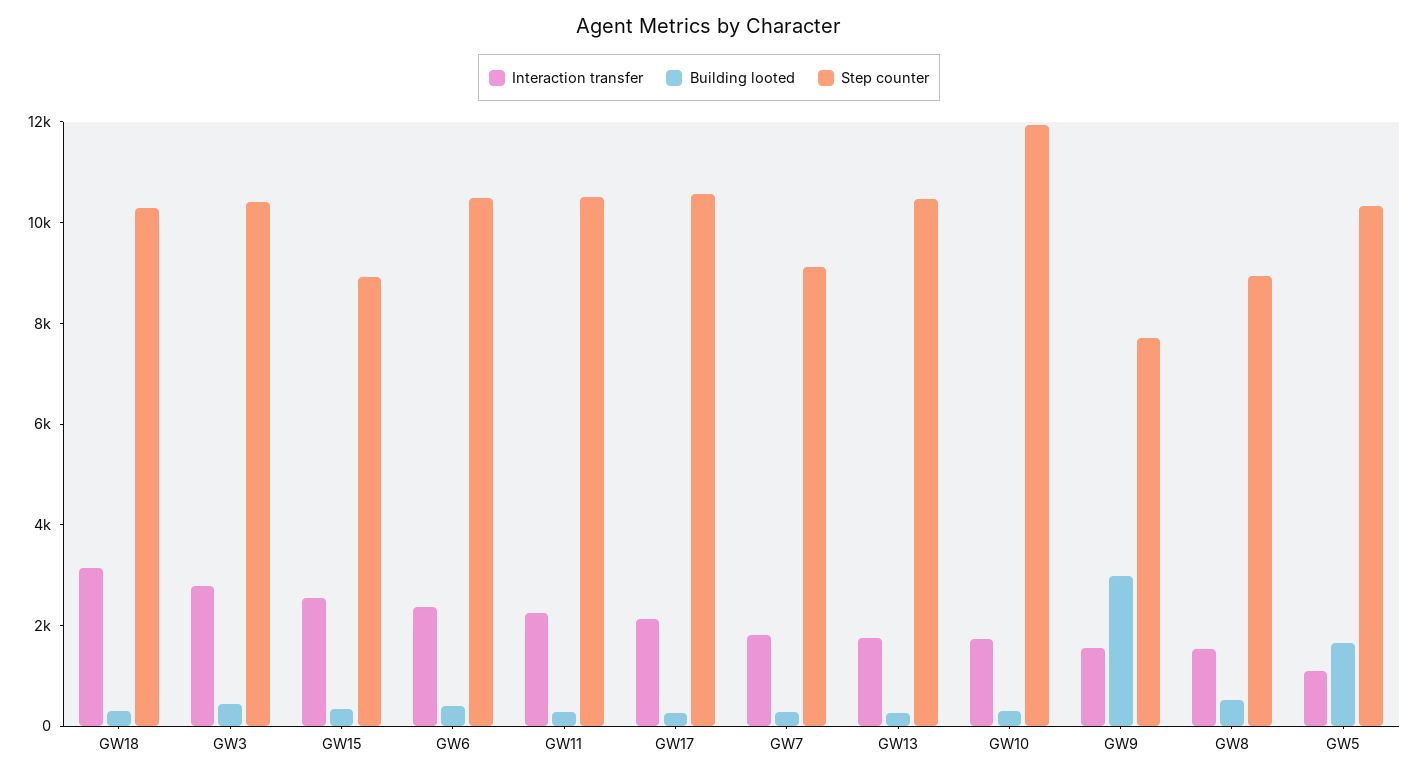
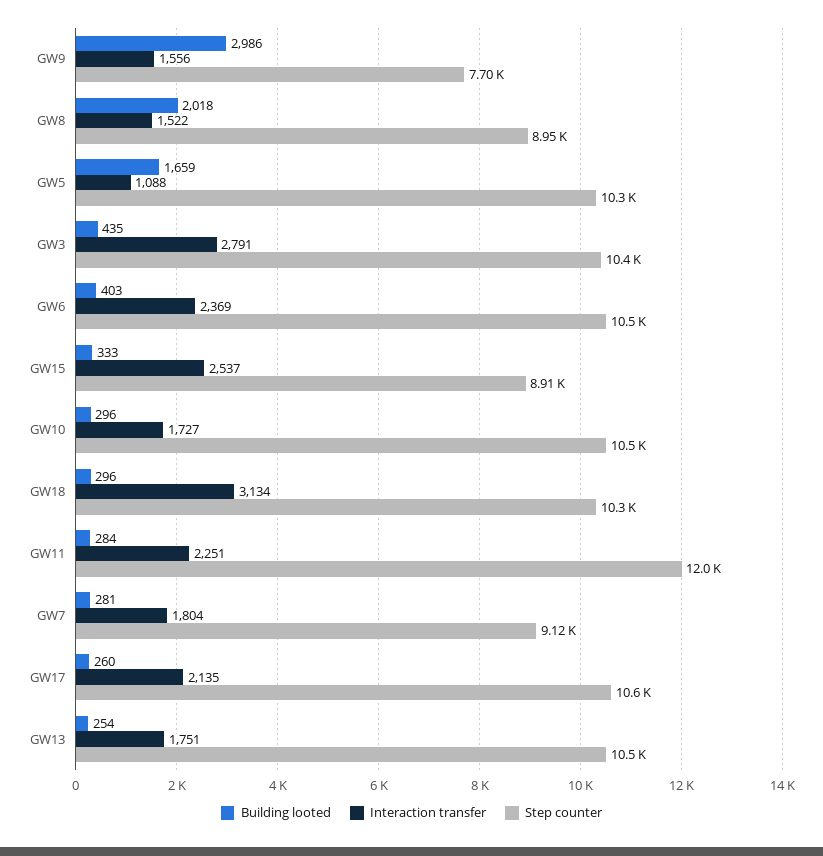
Step counter, GW11: 10500 -> 12000
Step counter, GW10: 12000 -> 10500
Building looted, GW8: 500 -> 2018

